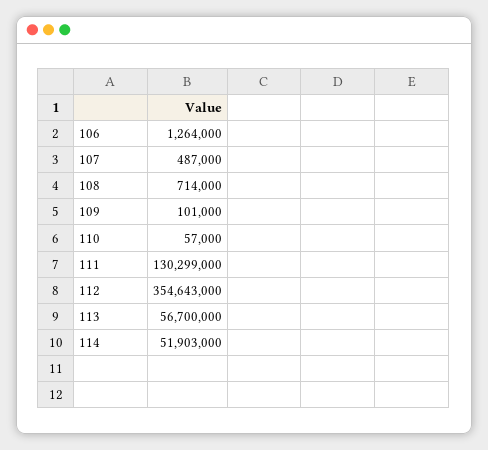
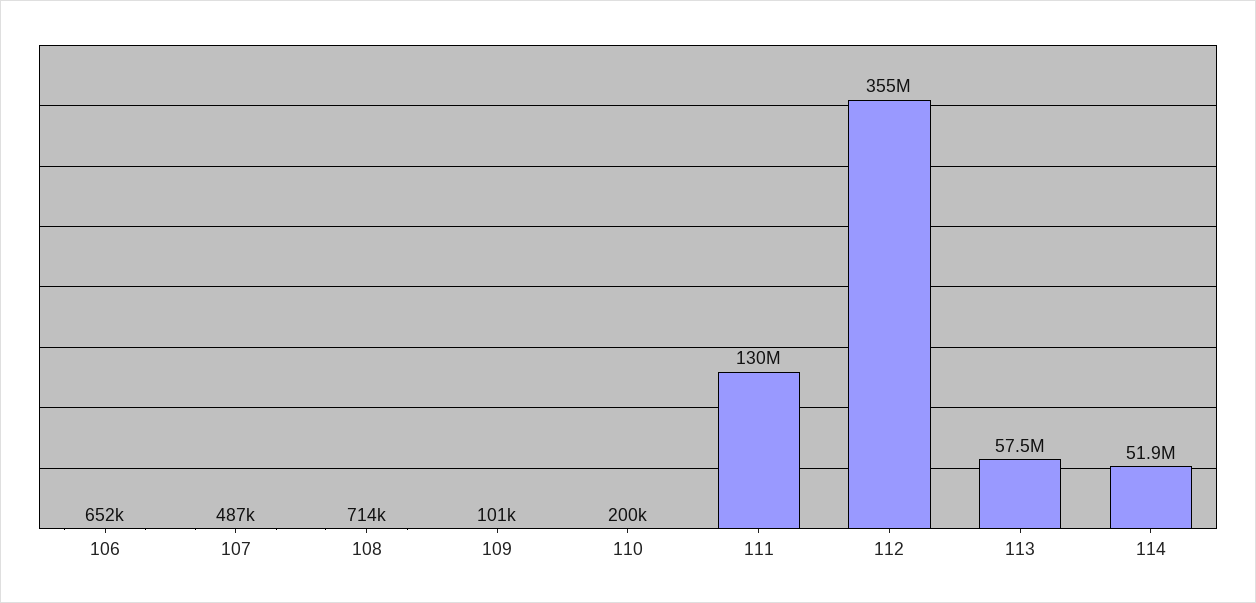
106: 1264000 -> 652000
110: 57000 -> 200000
113: 56700000 -> 57500000

